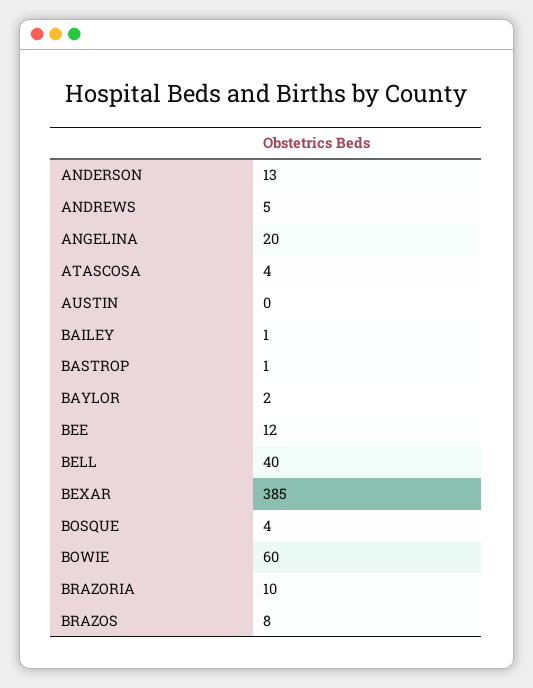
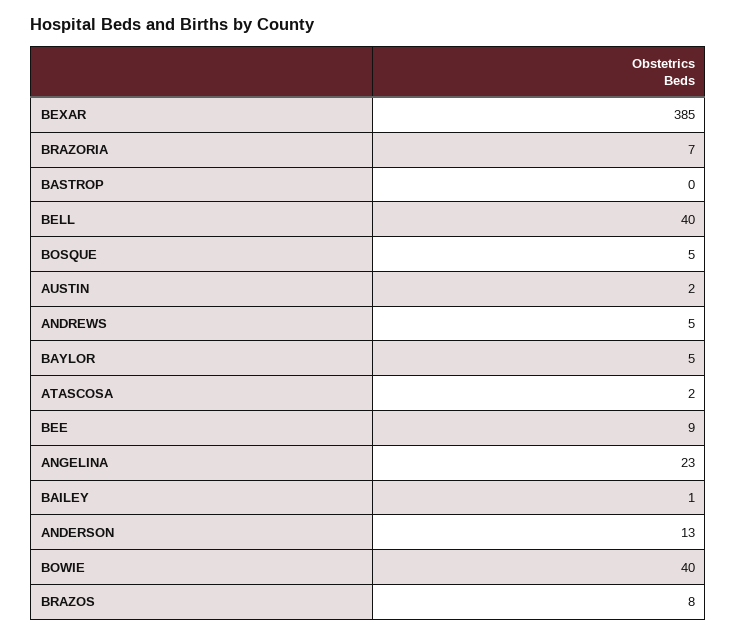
ANGELINA: 20 -> 23
ATASCOSA: 4 -> 2
AUSTIN: 0 -> 2
BASTROP: 1 -> 0
BAYLOR: 2 -> 5
BEE: 12 -> 9
BOSQUE: 4 -> 5
BOWIE: 60 -> 40
BRAZORIA: 10 -> 7

